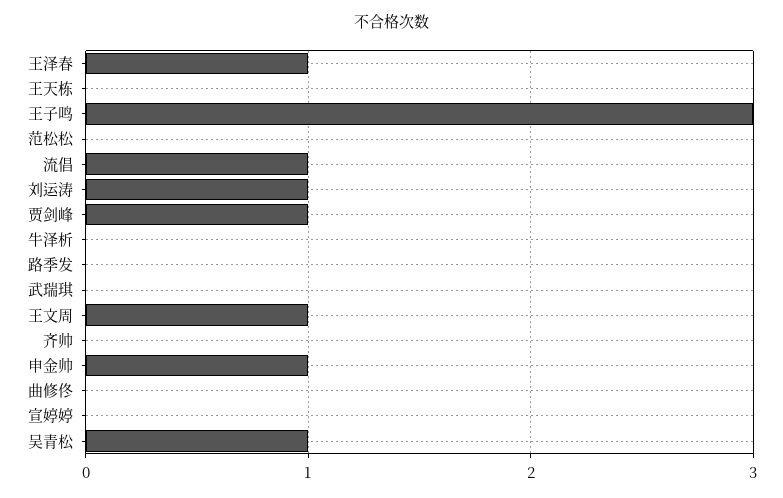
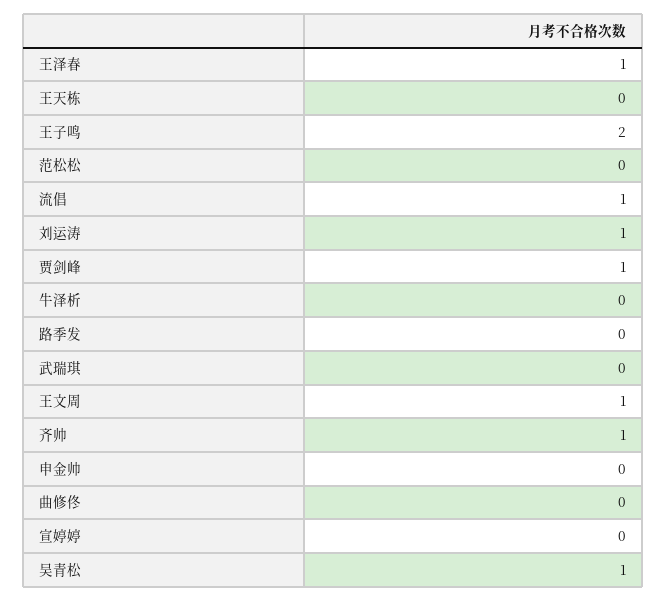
王子鸣: 3 -> 2
齐帅: 0 -> 1
申金帅: 1 -> 0

